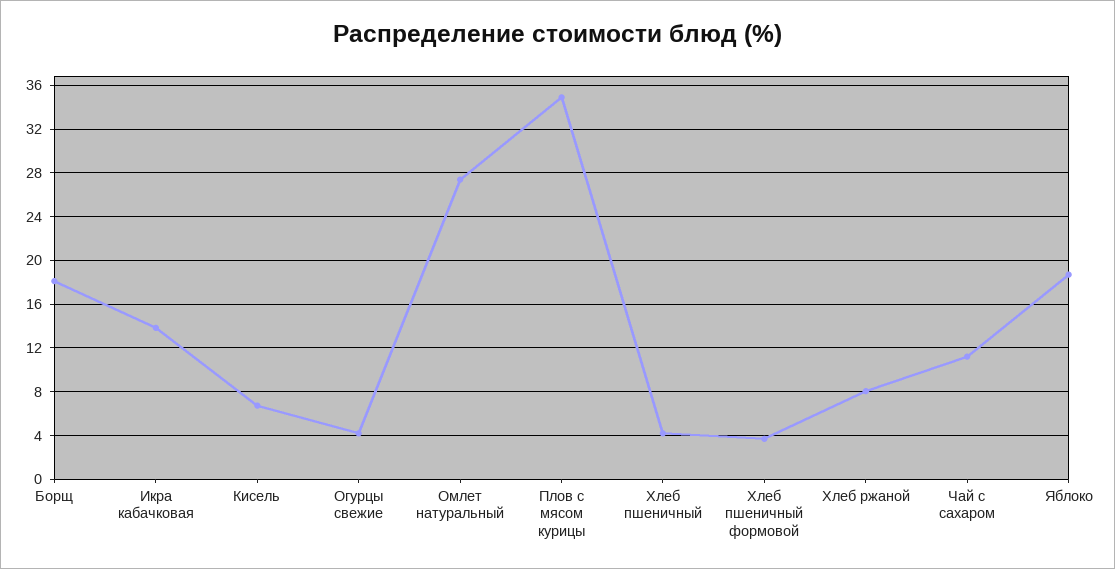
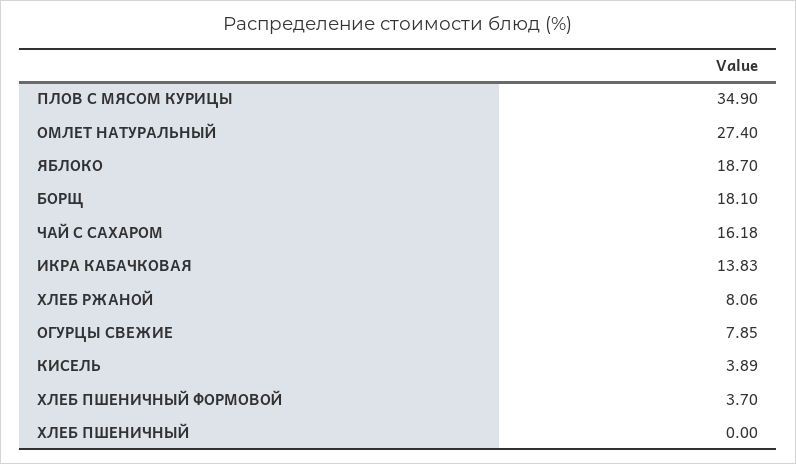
Кисель: 7 -> 3.89
Огурцы свежие: 4 -> 7.85
Хлеб пшеничный: 4 -> 0
Чай с сахаром: 11 -> 16.18

